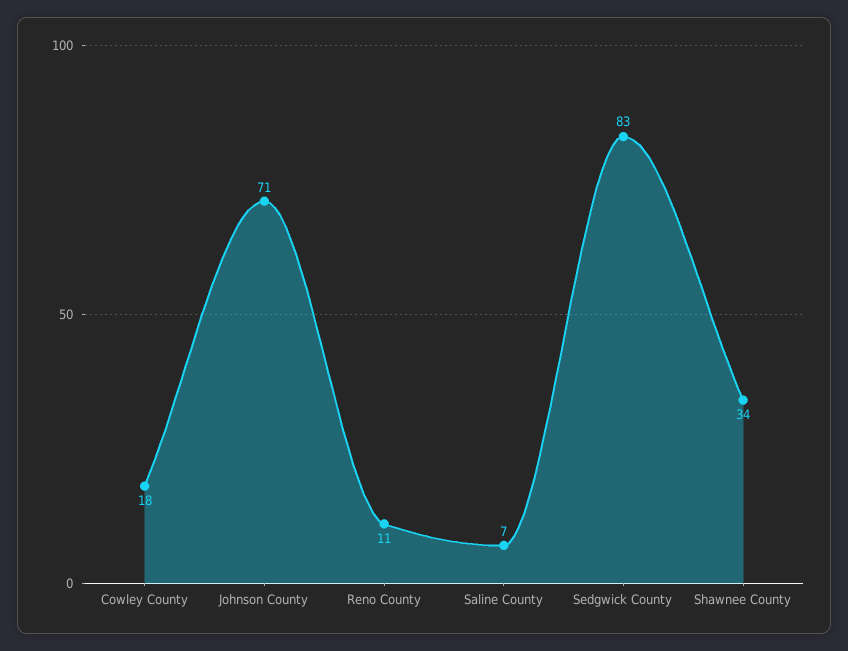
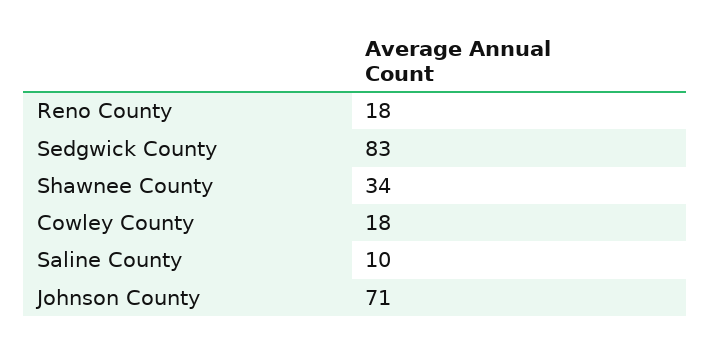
Reno County: 11 -> 18
Saline County: 7 -> 10

